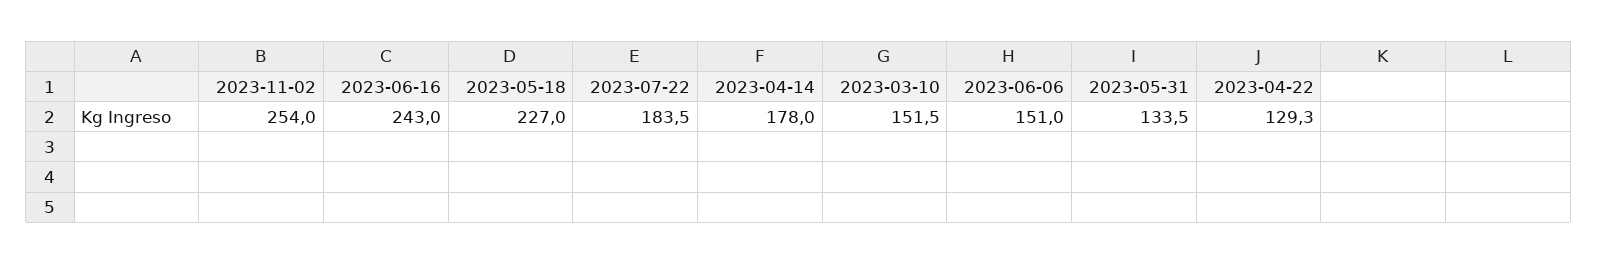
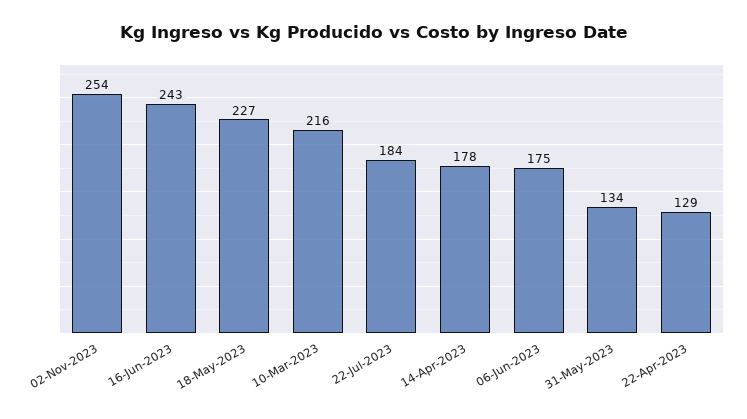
2023-03-10: 151.5 -> 216
2023-06-06: 151 -> 175

